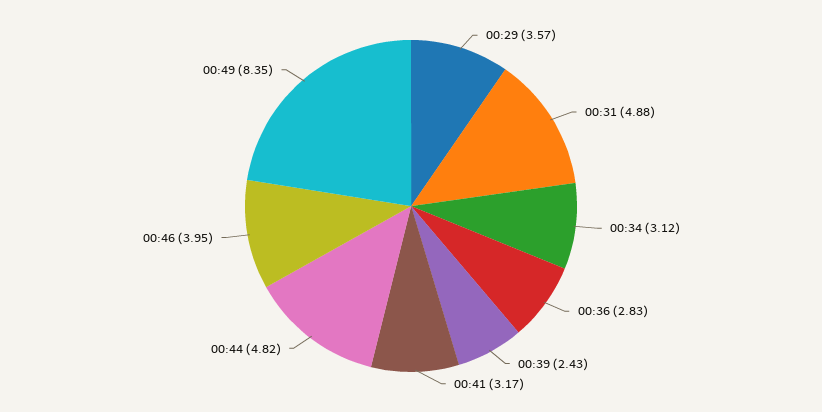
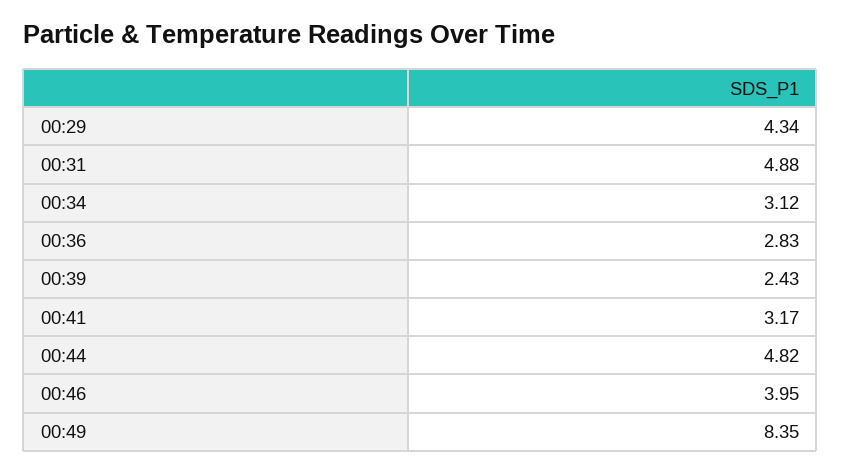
00:29: 3.57 -> 4.34

